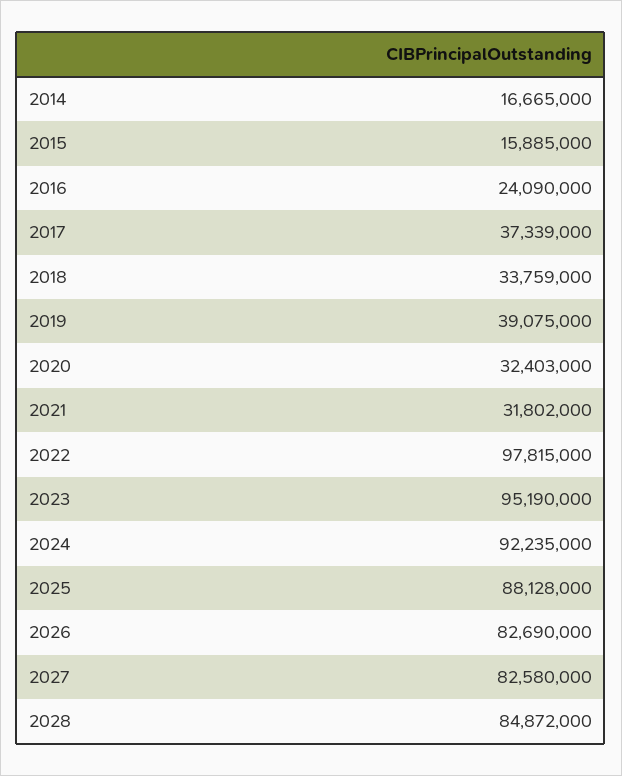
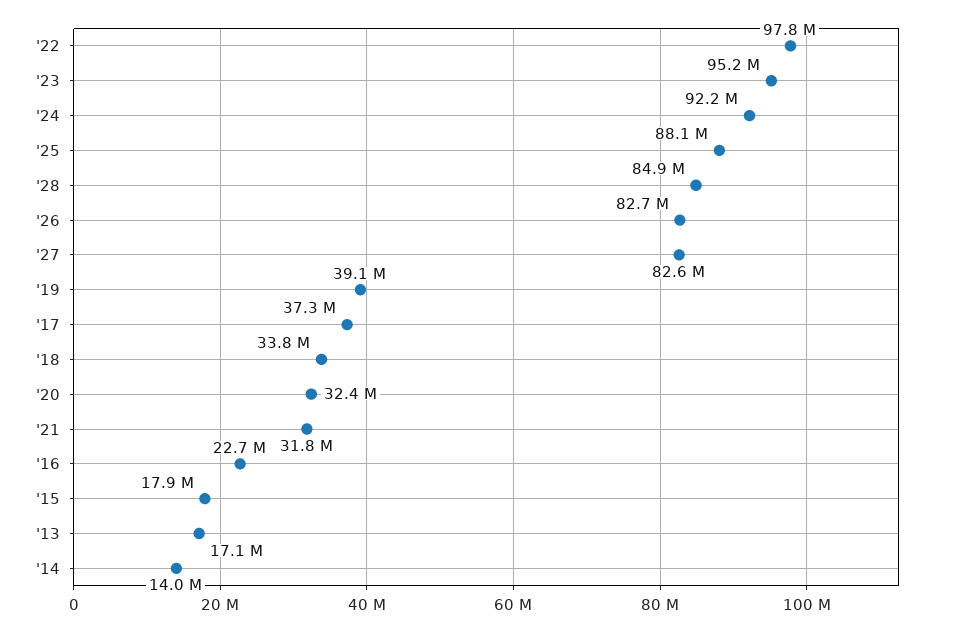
2014: 16665000 -> 14000000
2015: 15885000 -> 17900000
2016: 24090000 -> 22700000
'13: none -> 17100000

